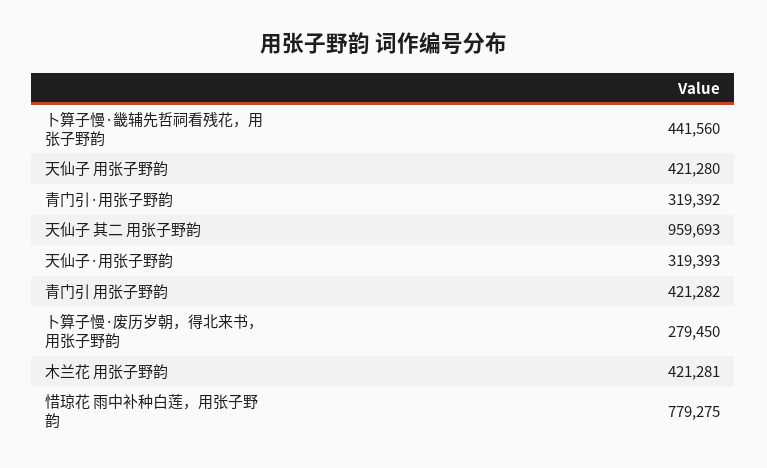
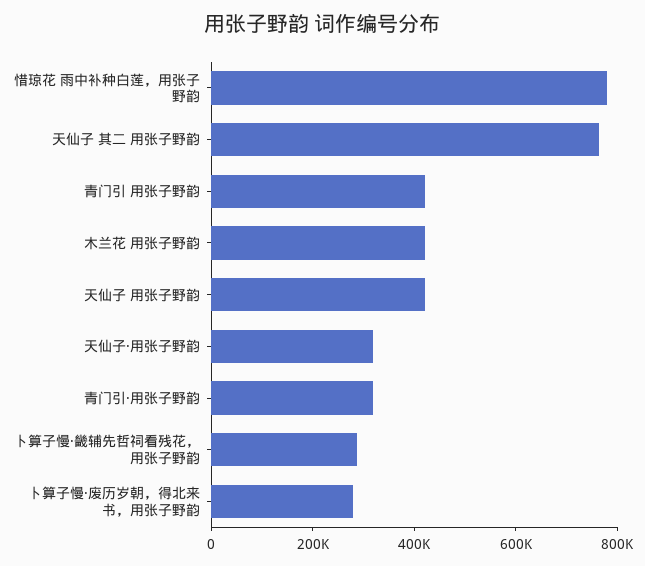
卜算子慢·畿辅先哲祠看残花，用张子野韵: 441560 -> 300000
天仙子 其二 用张子野韵: 959693 -> 750000

